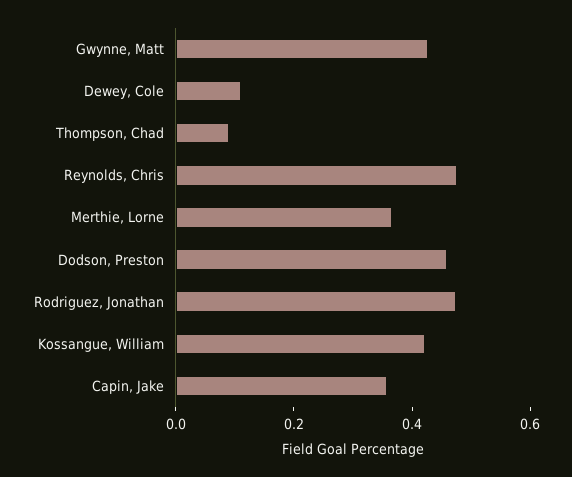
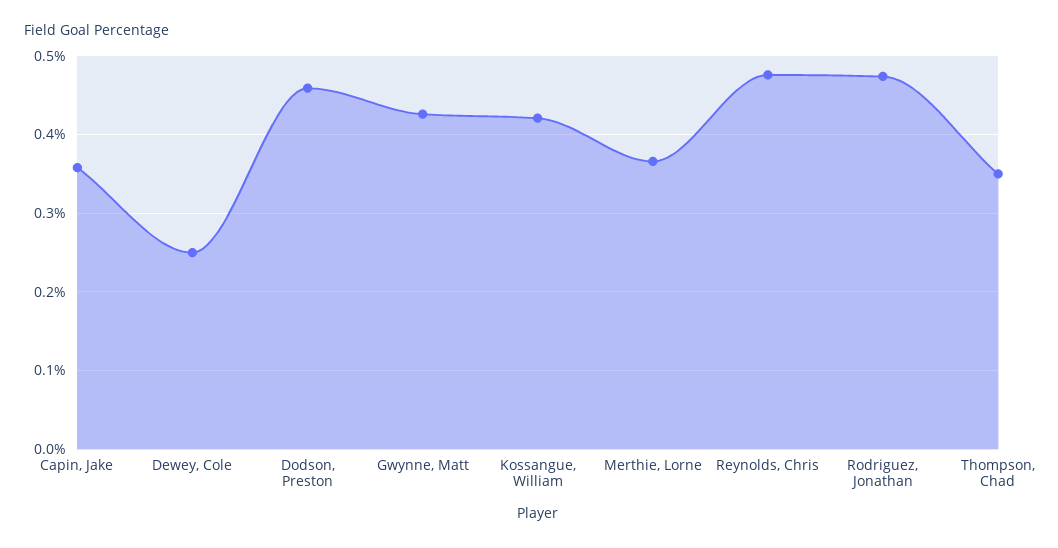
Dewey, Cole: 0.1 -> 0.25
Thompson, Chad: 0.1 -> 0.35

